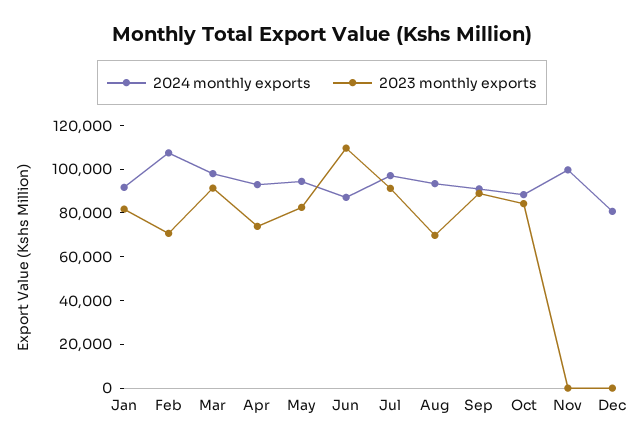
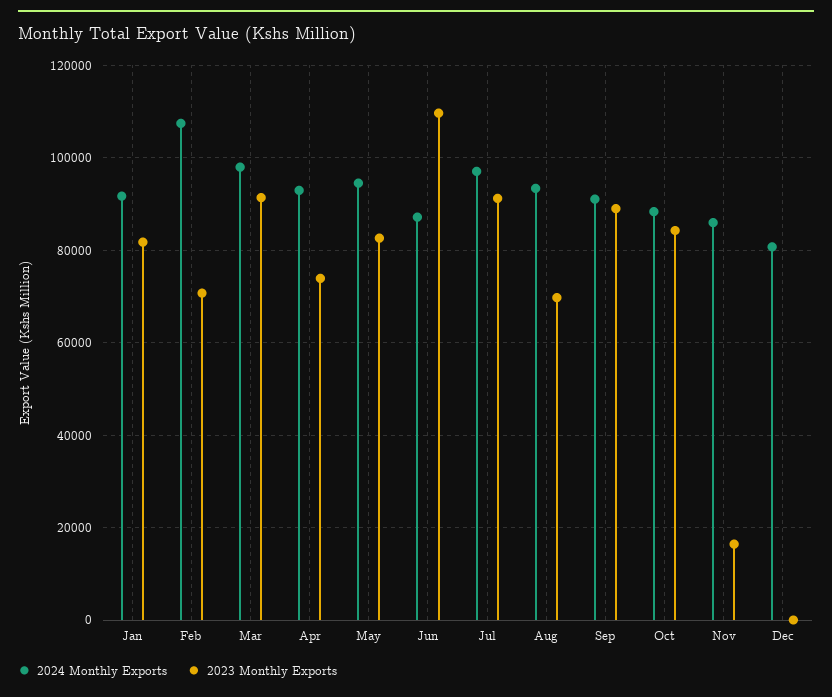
2024 monthly exports, Nov: 100000 -> 86000
2023 monthly exports, Nov: 0 -> 16000

